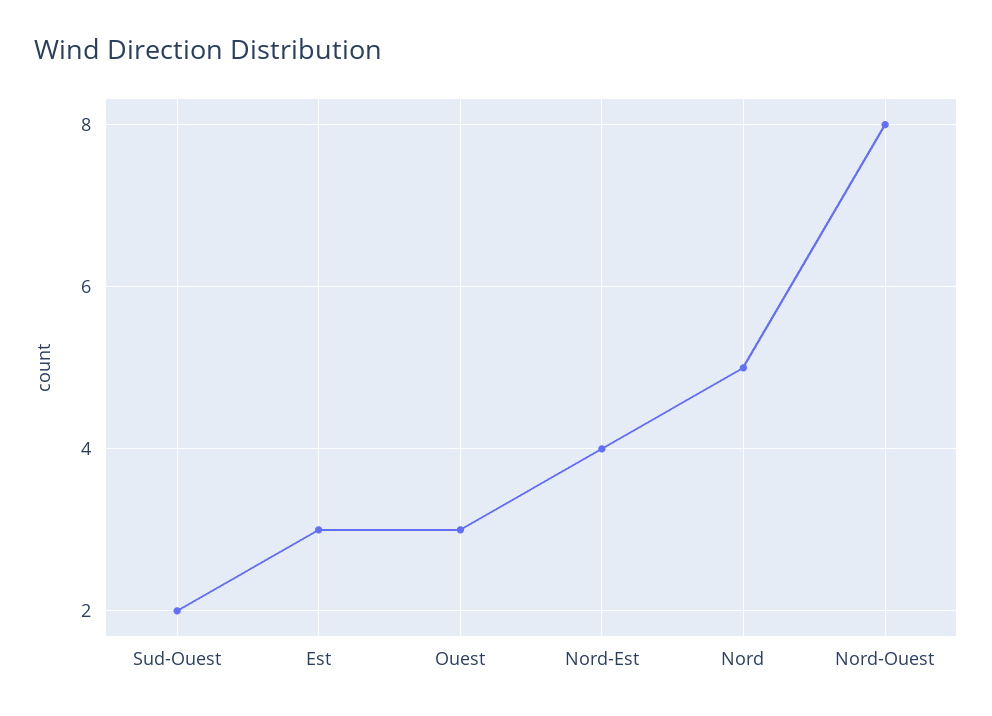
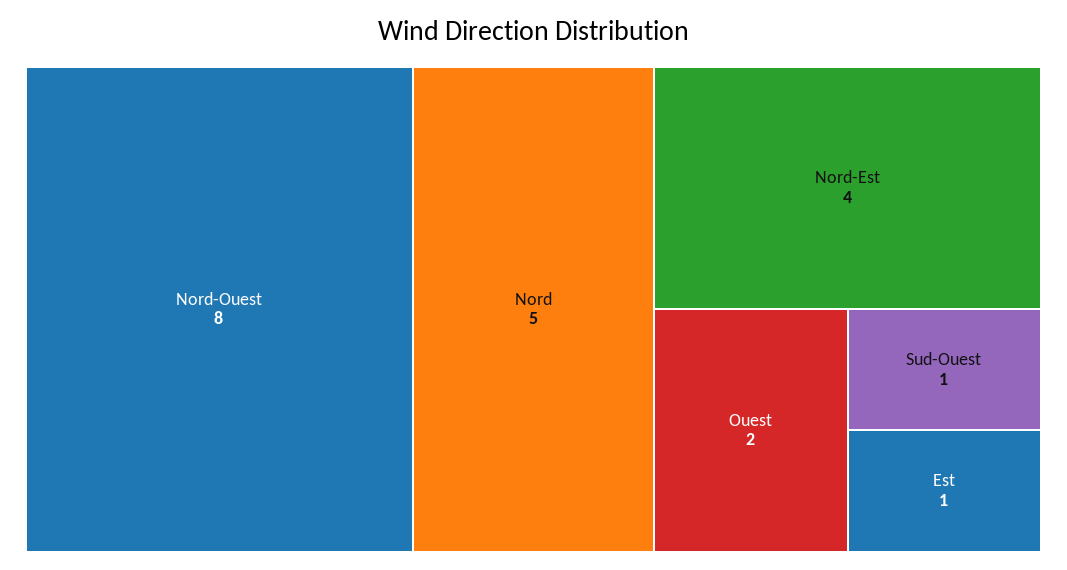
Sud-Ouest: 2 -> 1
Est: 3 -> 1
Ouest: 3 -> 2

